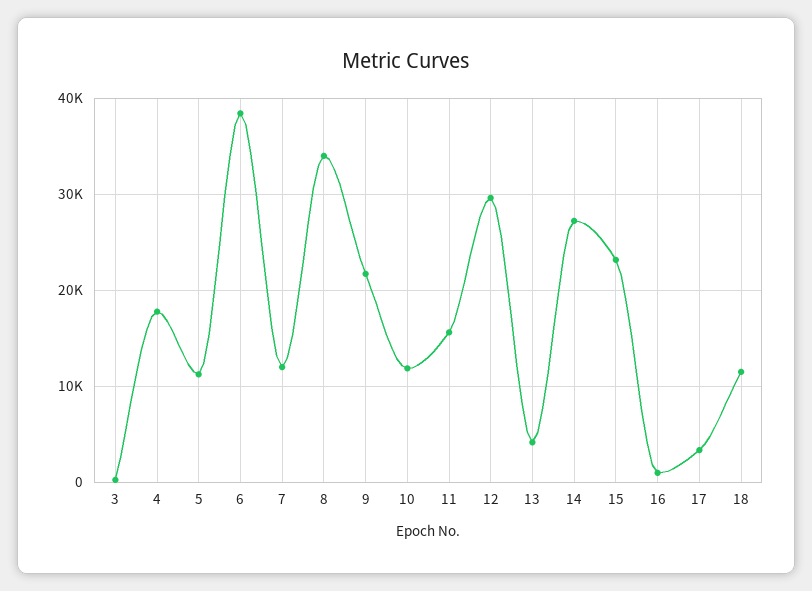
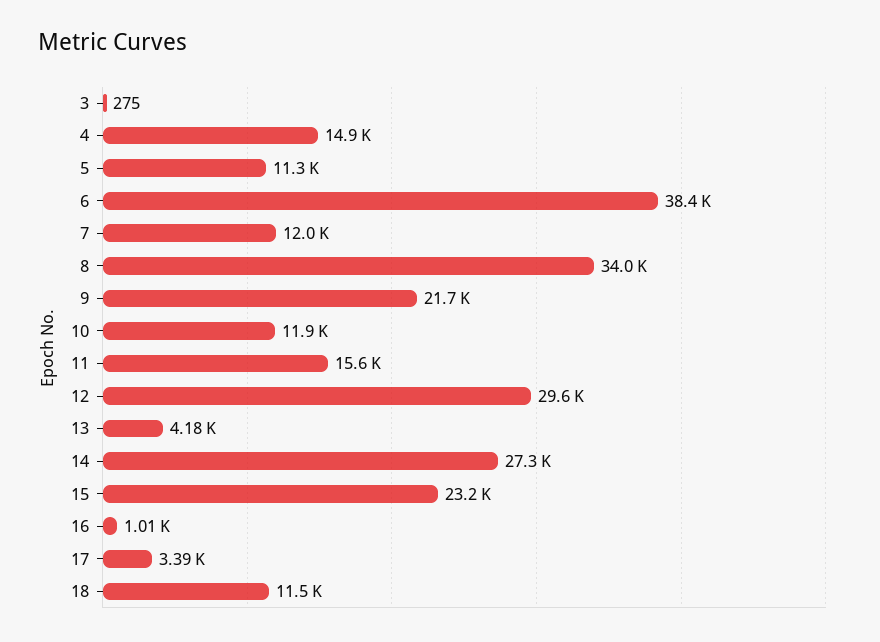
4: 18000 -> 14900

